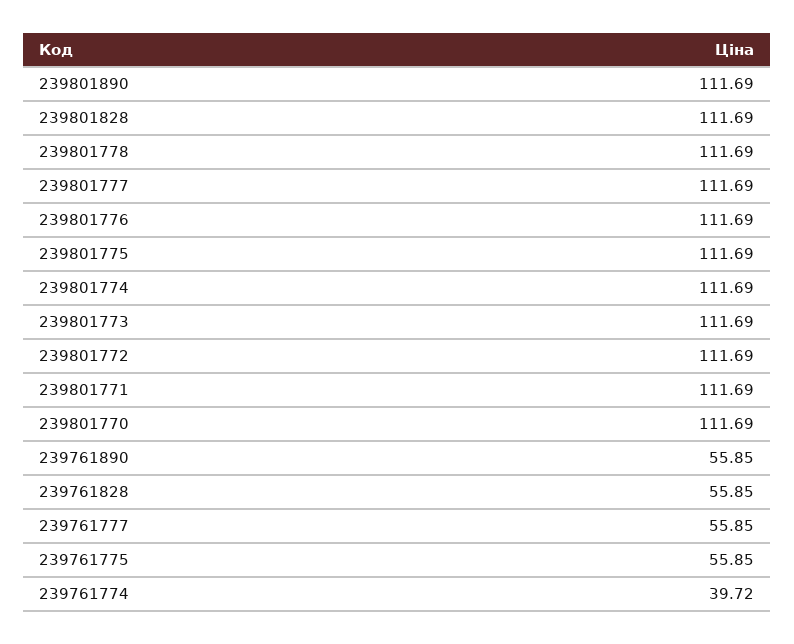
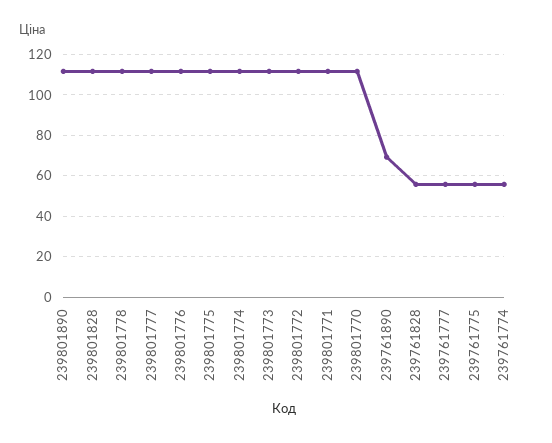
239761890: 55.85 -> 70
239761774: 39.72 -> 55

